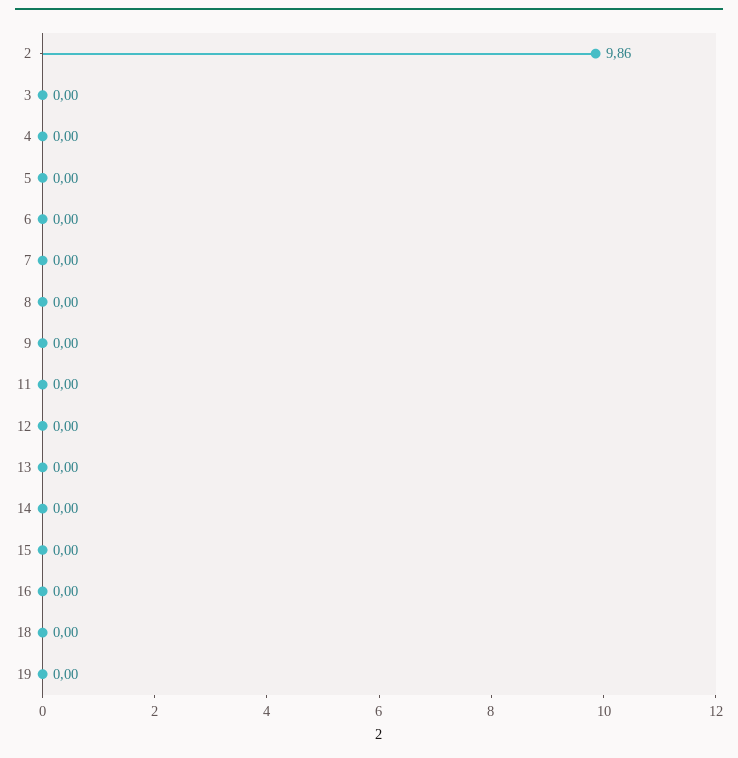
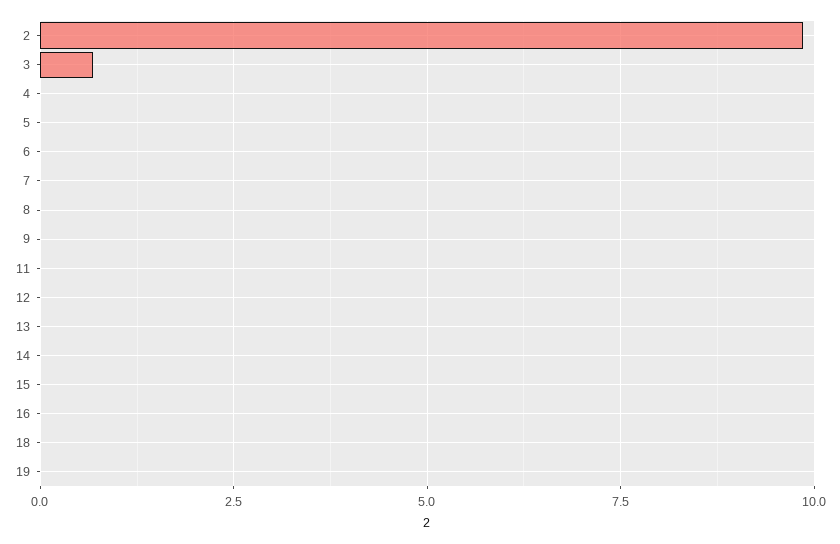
3: 0 -> 0.75

